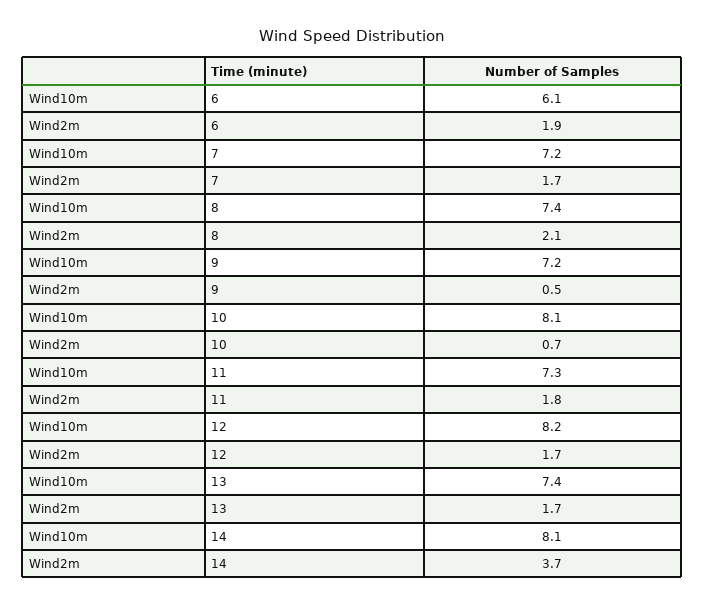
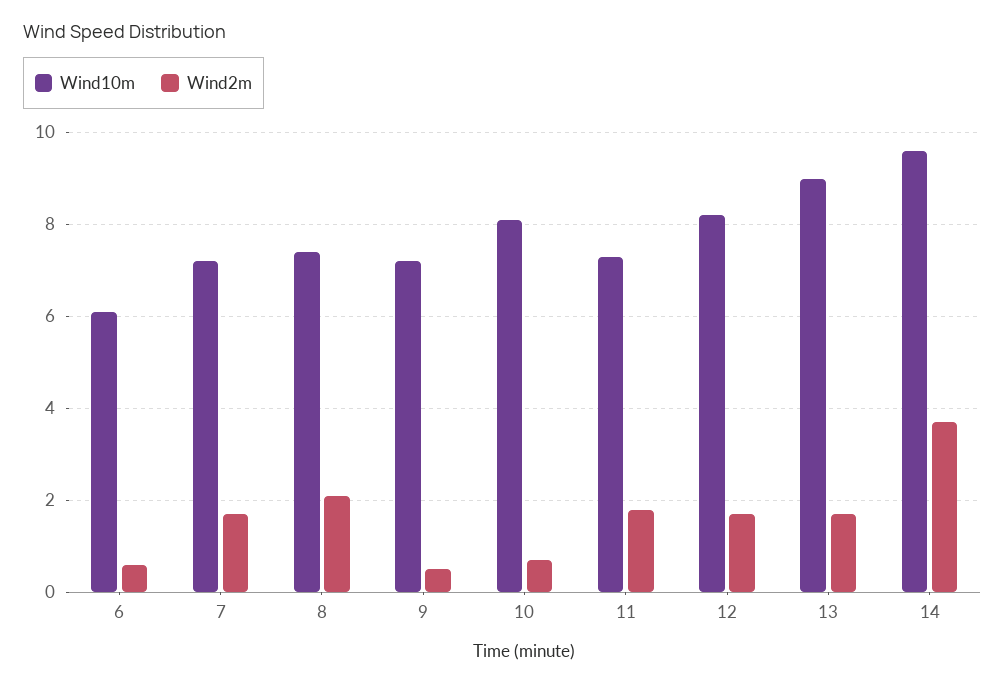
Wind2m, 6: 1.9 -> 0.5
Wind10m, 13: 7.4 -> 9
Wind10m, 14: 8.1 -> 9.5

